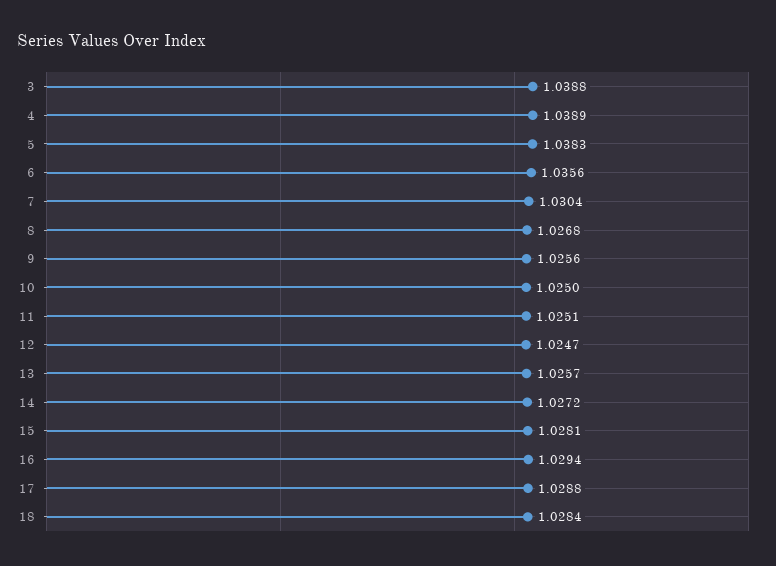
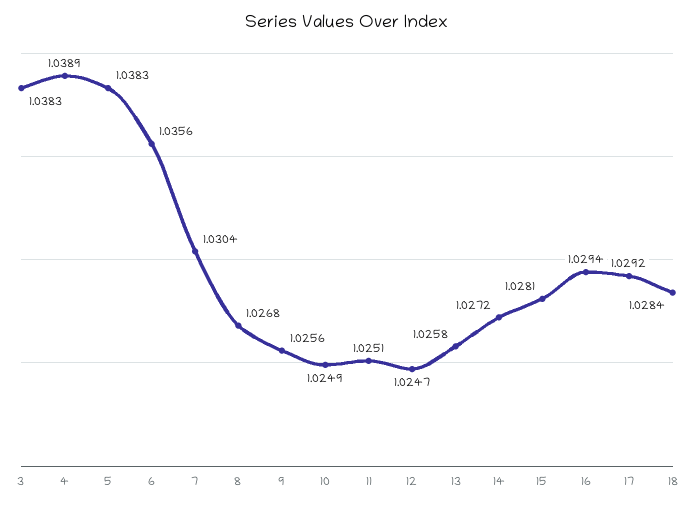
3: 1.0388 -> 1.0383
10: 1.025 -> 1.0249
13: 1.0257 -> 1.0258
17: 1.0288 -> 1.0292

